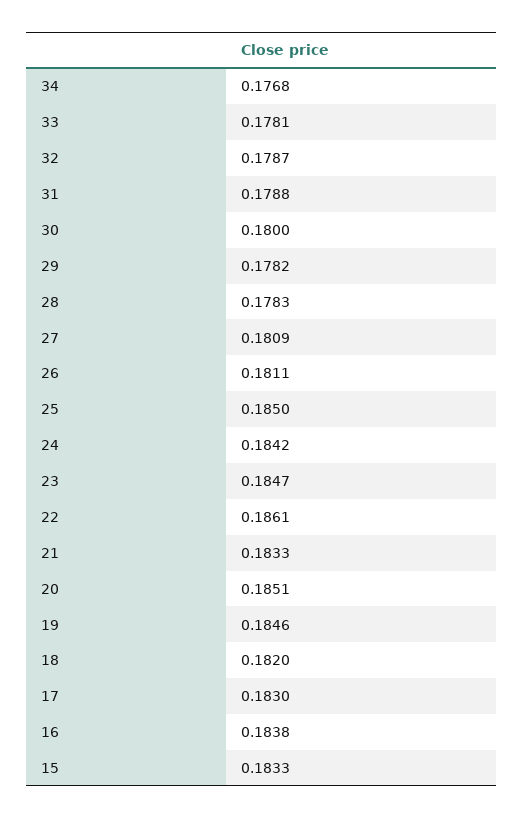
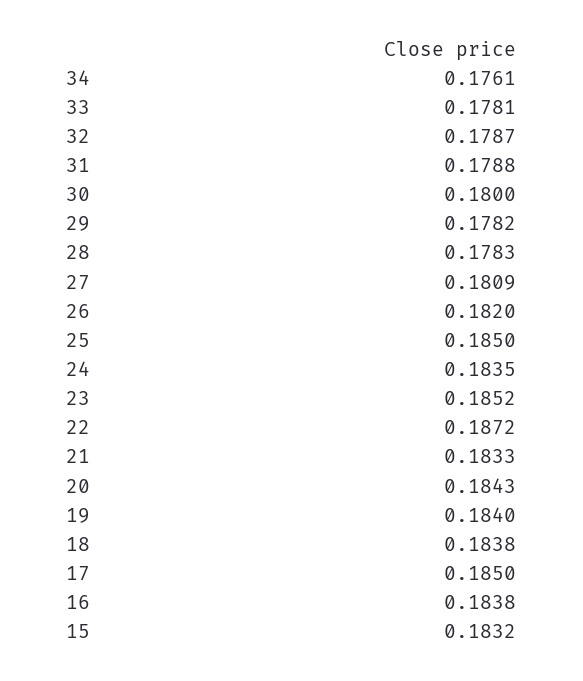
34: 0.1768 -> 0.1761
26: 0.1811 -> 0.182
24: 0.1842 -> 0.1835
23: 0.1847 -> 0.1852
22: 0.1861 -> 0.1872
20: 0.1851 -> 0.1843
19: 0.1846 -> 0.184
18: 0.182 -> 0.1838
17: 0.183 -> 0.185
15: 0.1833 -> 0.1832

